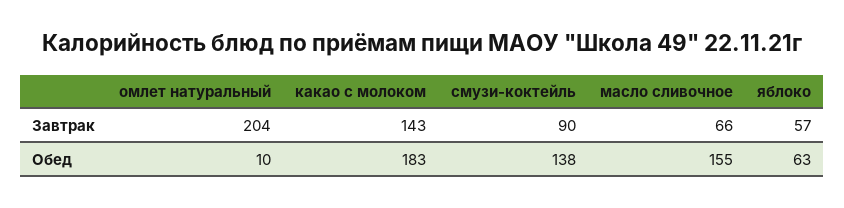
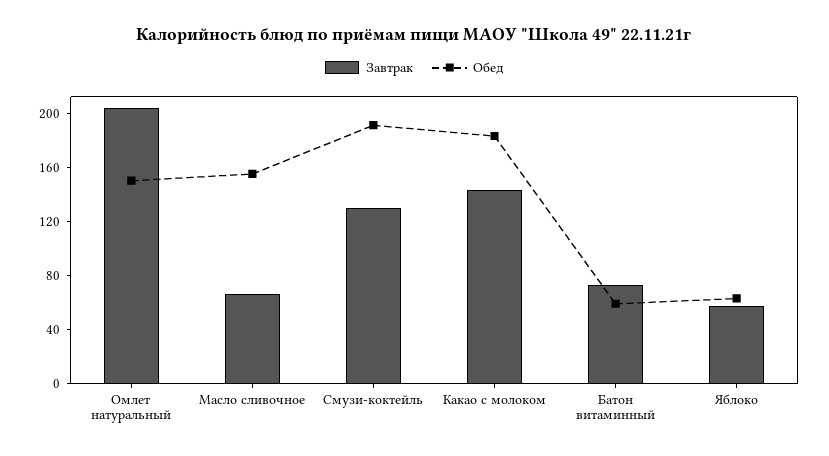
Завтрак, смузи-коктейль: 90 -> 130
Обед, омлет натуральный: 10 -> 150
Обед, смузи-коктейль: 138 -> 190
Завтрак, Батон витаминный: none -> 70
Обед, Батон витаминный: none -> 60

